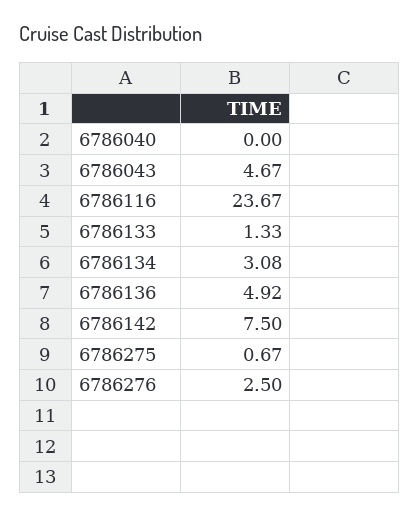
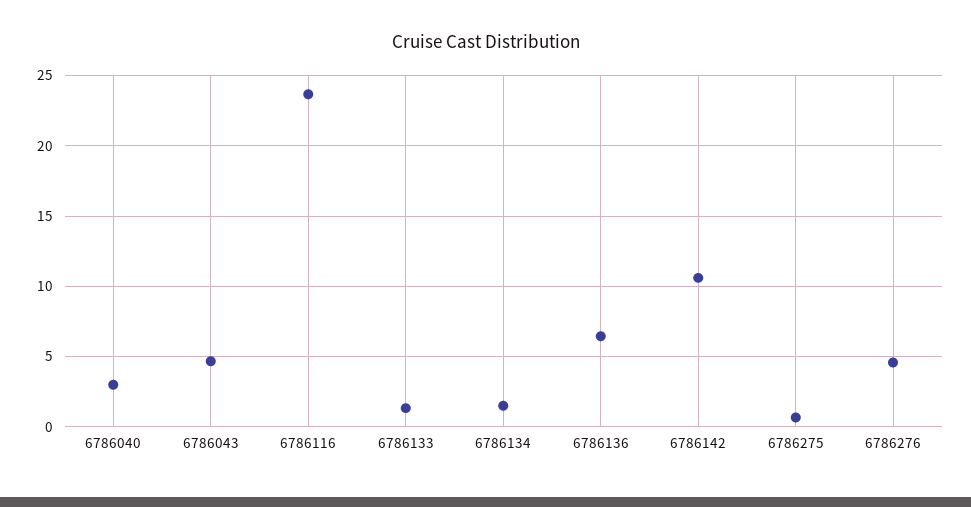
6786040: 0 -> 3
6786134: 3.08 -> 1.5
6786136: 4.92 -> 6.5
6786142: 7.5 -> 10.5
6786276: 2.5 -> 4.5

